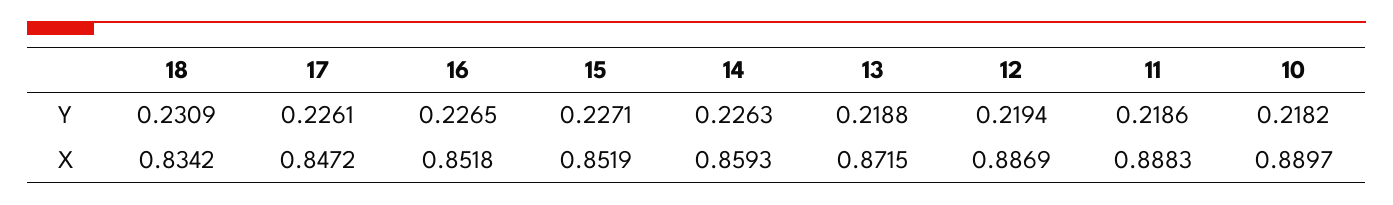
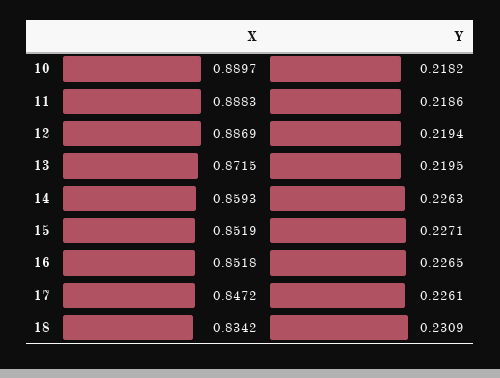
13, Y: 0.2188 -> 0.2195

